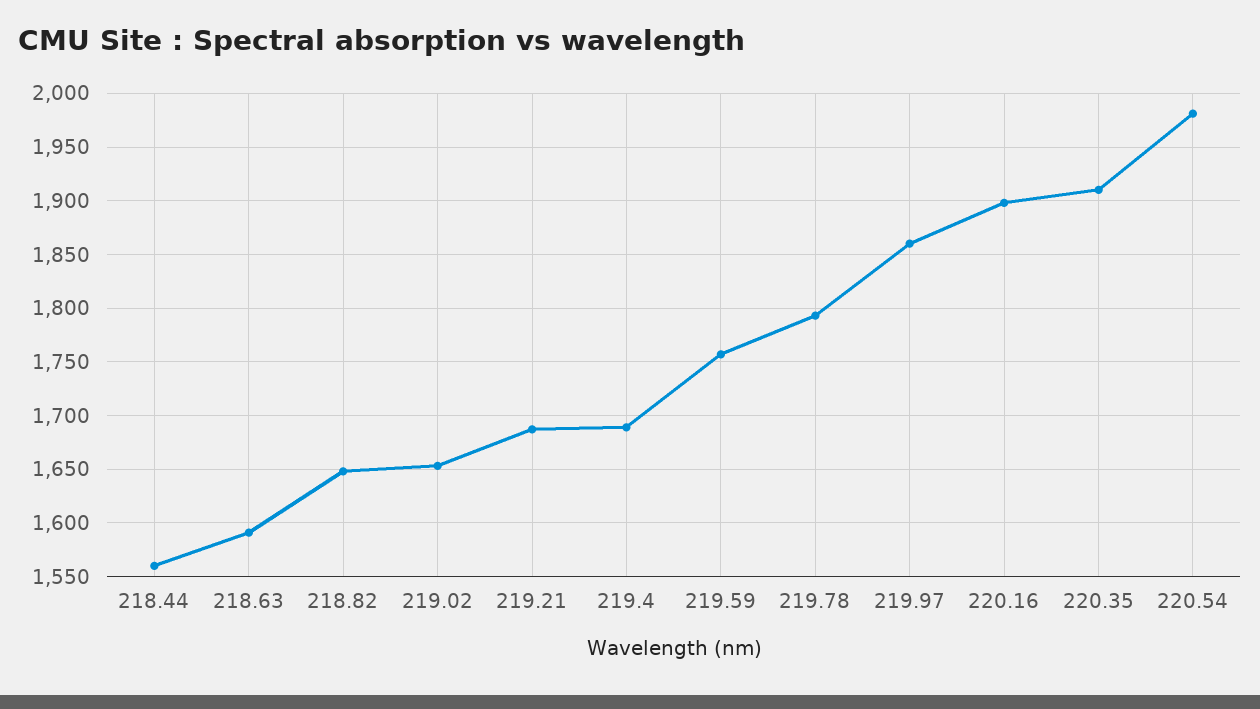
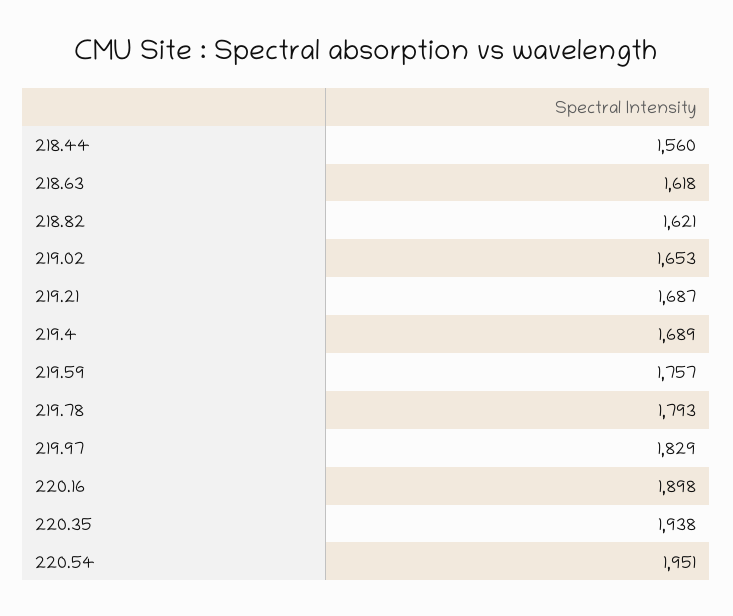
218.63: 1590 -> 1618
218.82: 1650 -> 1621
219.97: 1860 -> 1829
220.35: 1910 -> 1938
220.54: 1980 -> 1951

